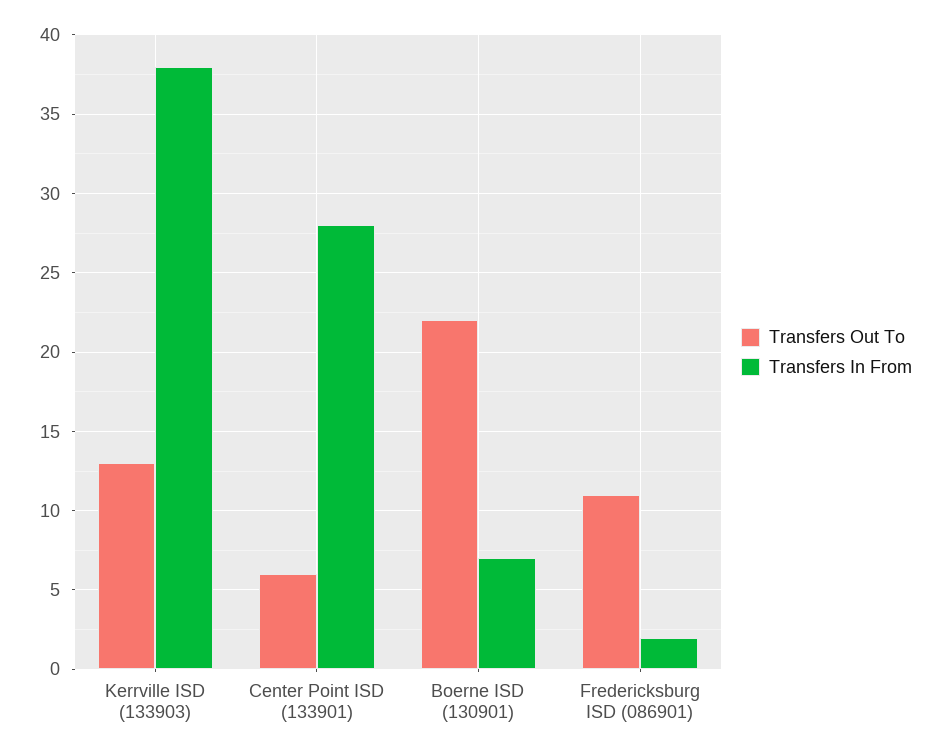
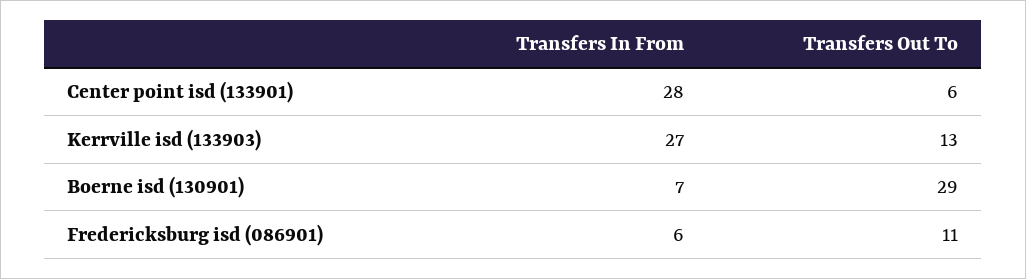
Transfers In From, Kerrville ISD (133903): 38 -> 27
Transfers Out To, Boerne ISD (130901): 22 -> 29
Transfers In From, Fredericksburg ISD (086901): 2 -> 6

